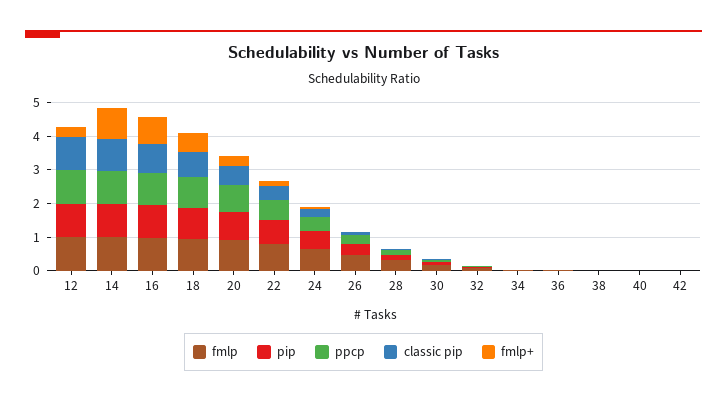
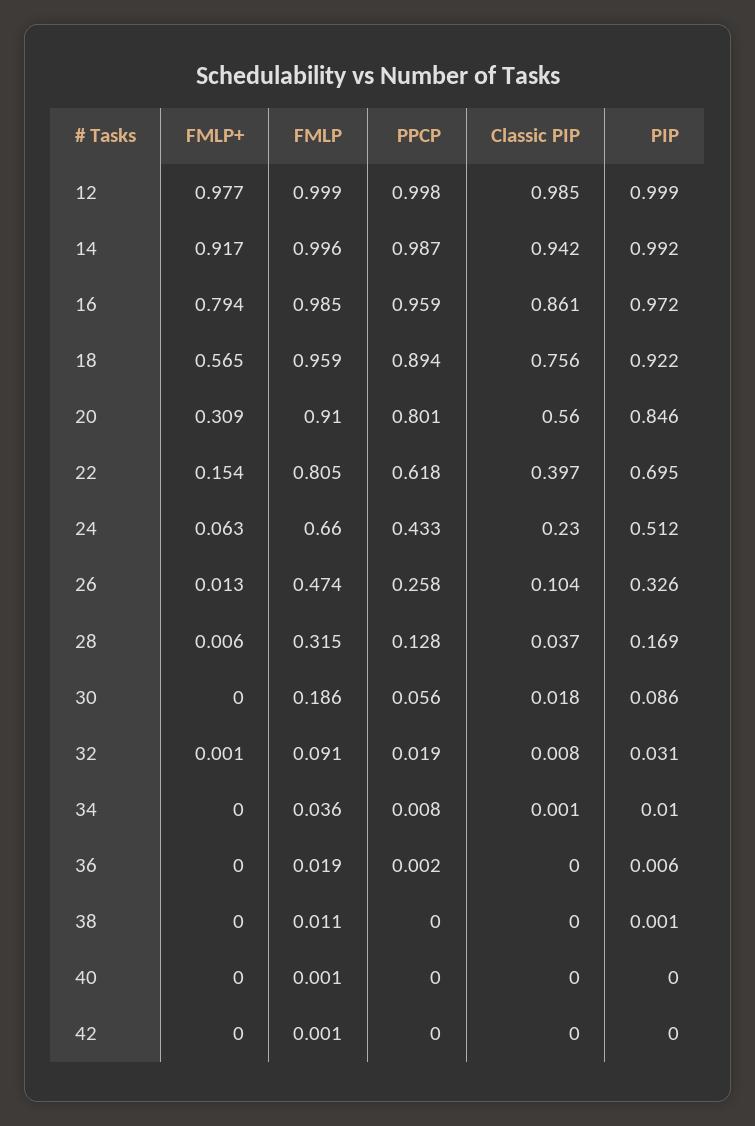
fmlp+, 12: 0.25 -> 0.977

